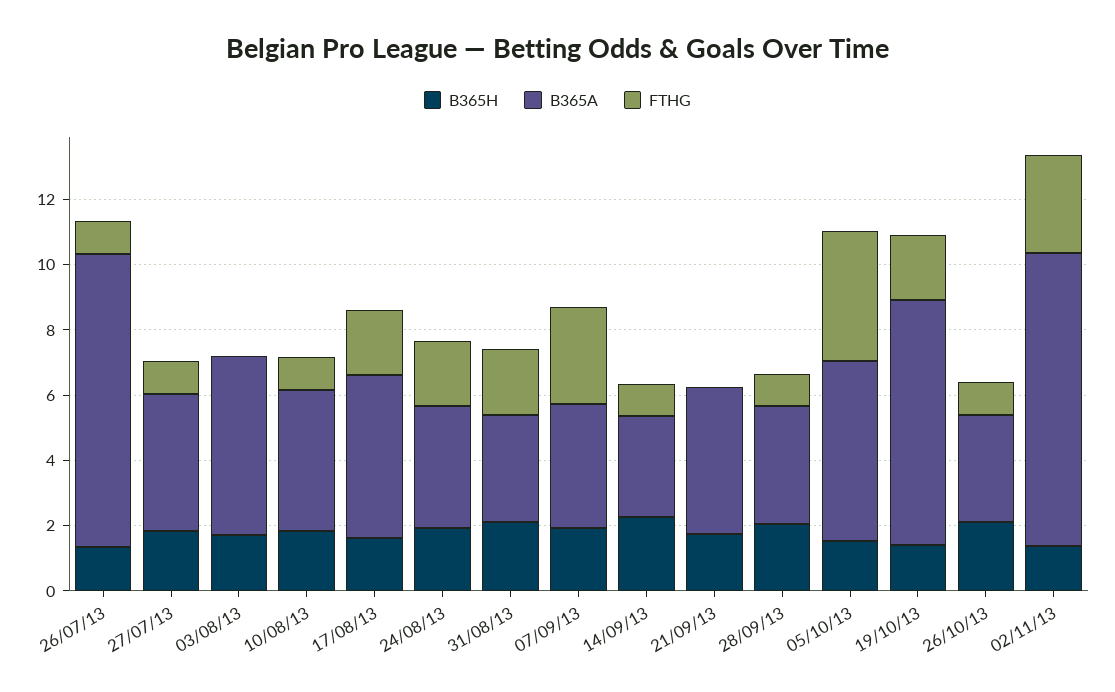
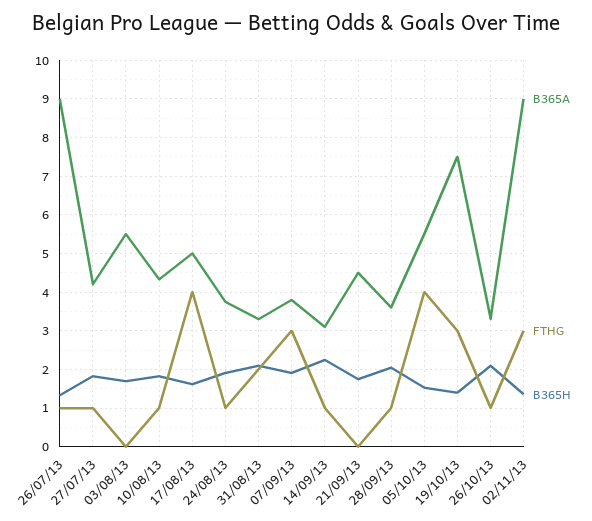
FTHG, 17/08/13: 2 -> 4
FTHG, 24/08/13: 2 -> 1
FTHG, 19/10/13: 2 -> 3

